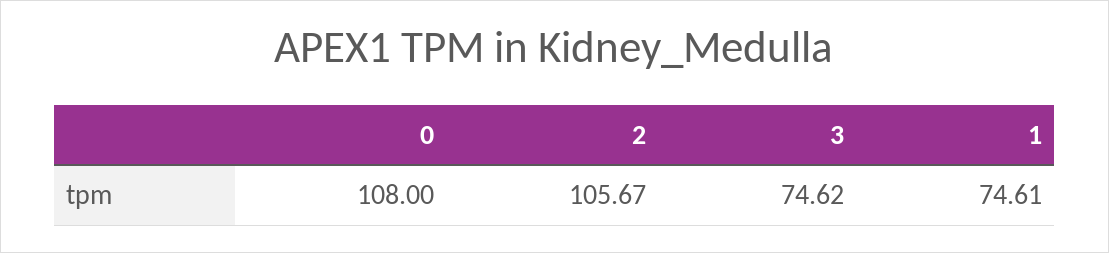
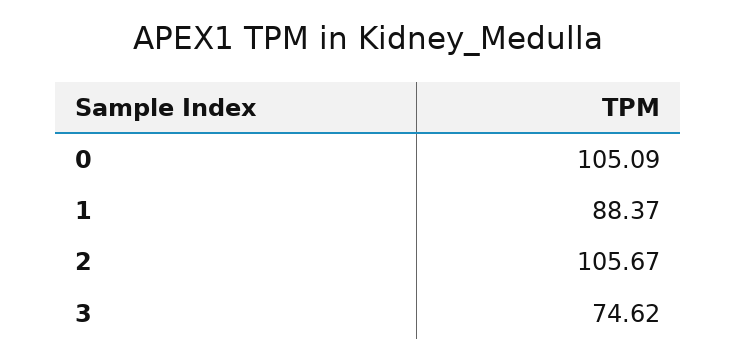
0: 108 -> 105.09
1: 74.61 -> 88.37

